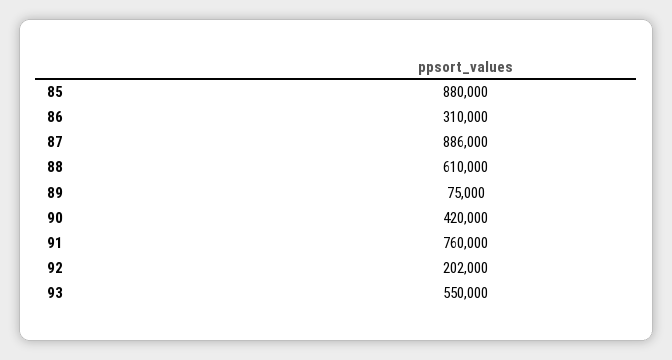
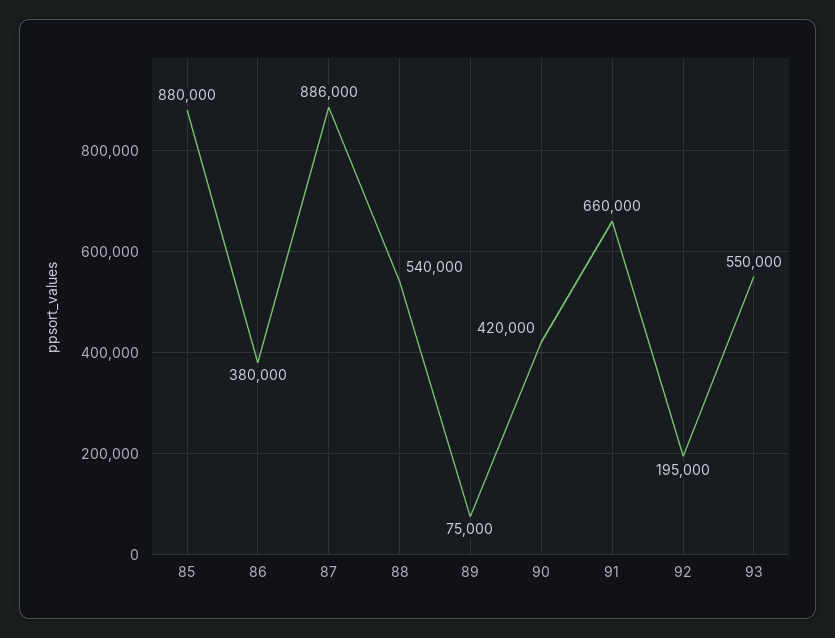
86: 310000 -> 380000
88: 610000 -> 540000
91: 760000 -> 660000
92: 202000 -> 195000

